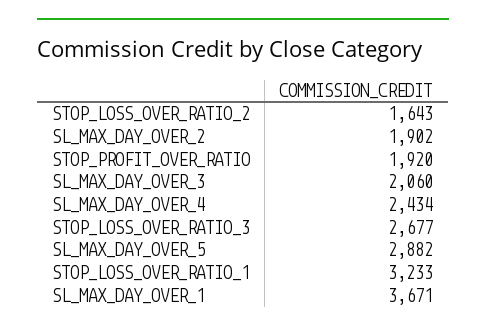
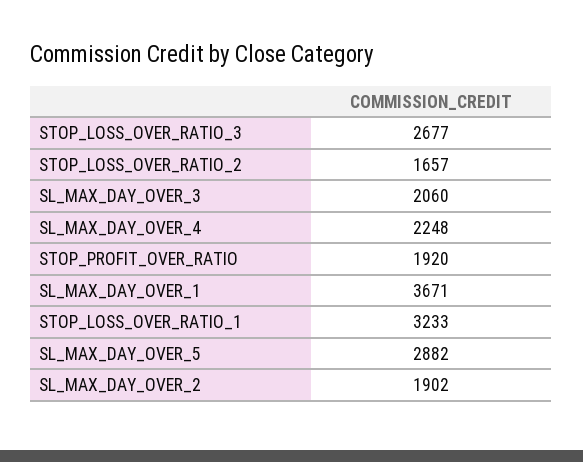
STOP_LOSS_OVER_RATIO_2: 1643 -> 1657
SL_MAX_DAY_OVER_4: 2434 -> 2248

